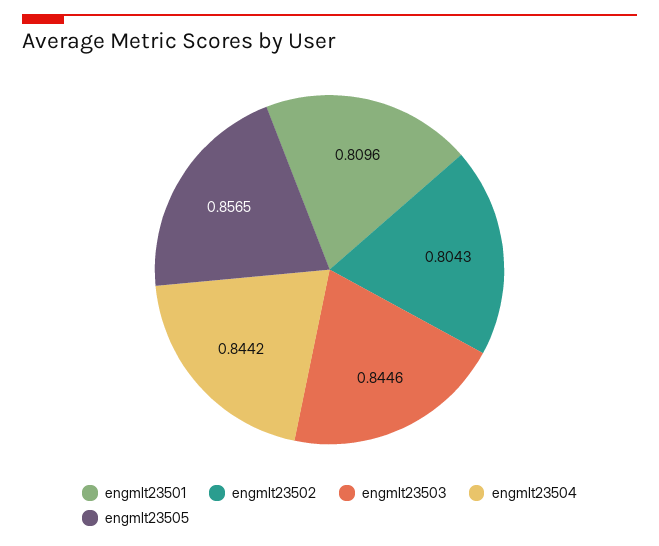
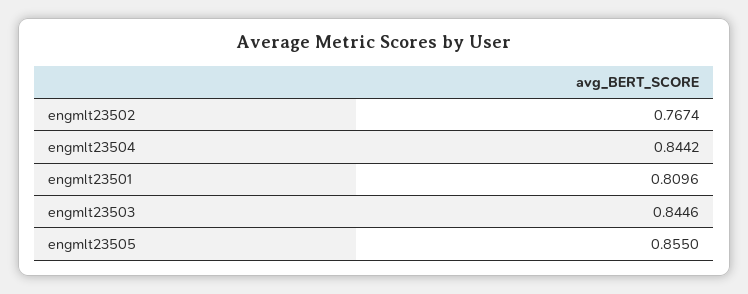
engmlt23502: 0.8043 -> 0.7674
engmlt23505: 0.8565 -> 0.855

